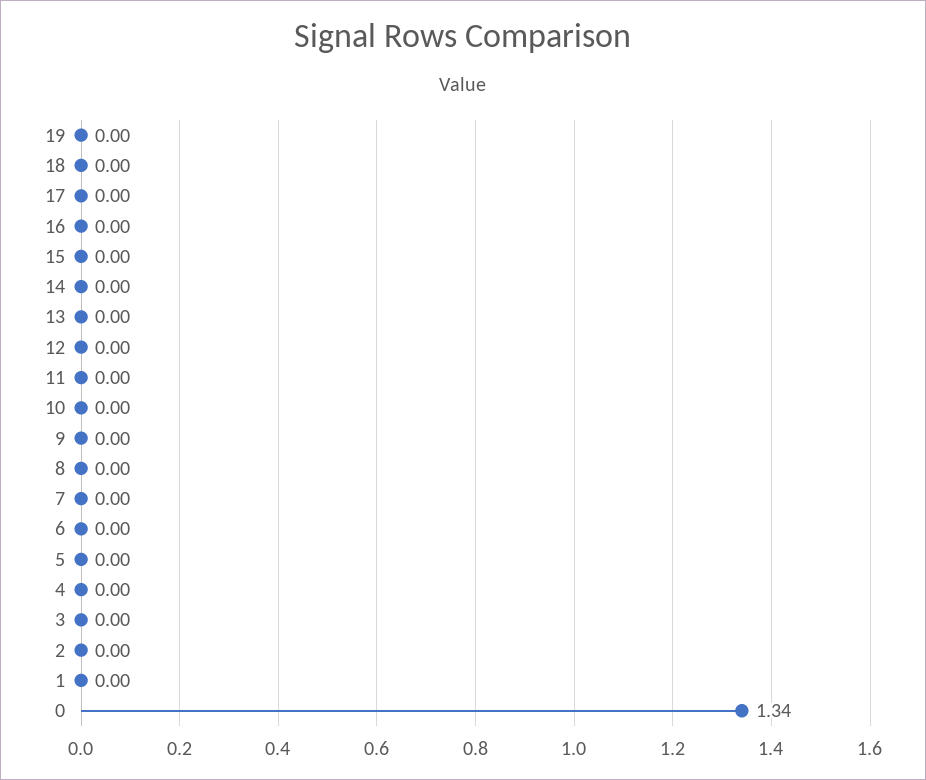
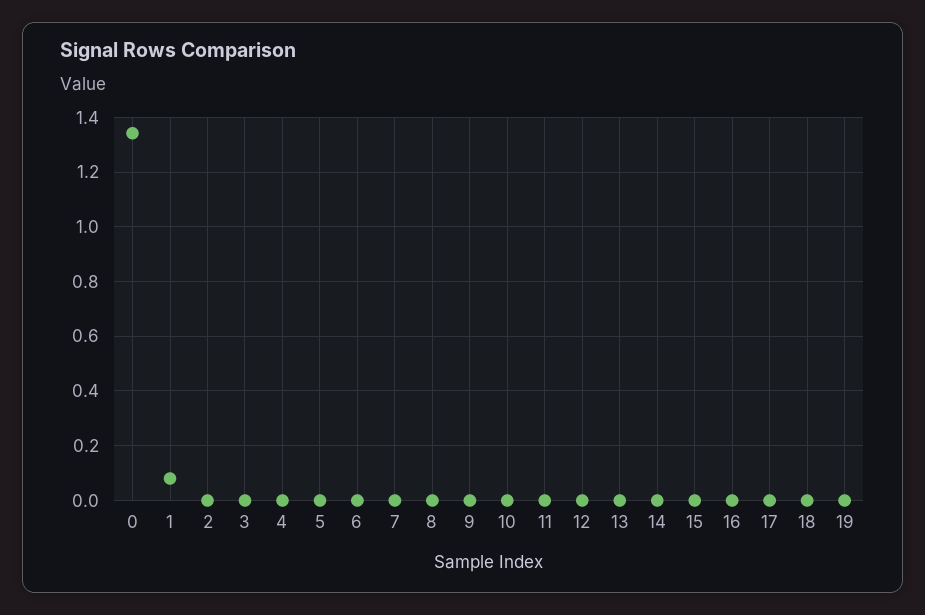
1: 0 -> 0.075

